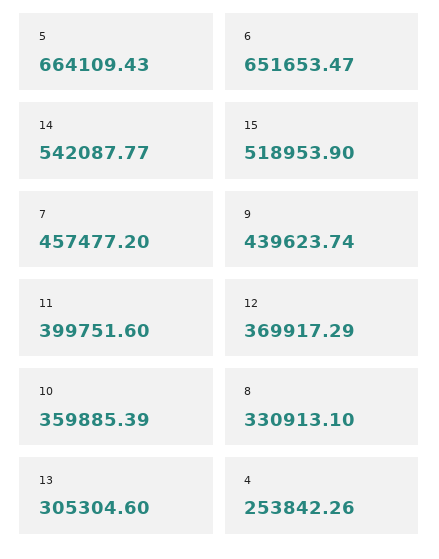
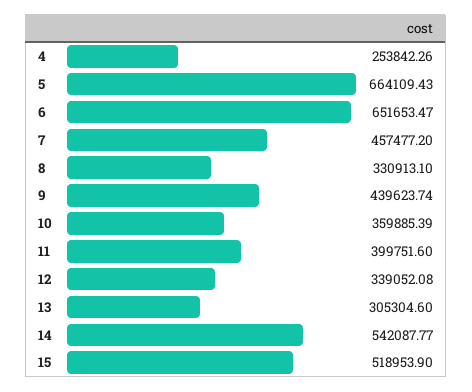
12: 369917.29 -> 339052.08

